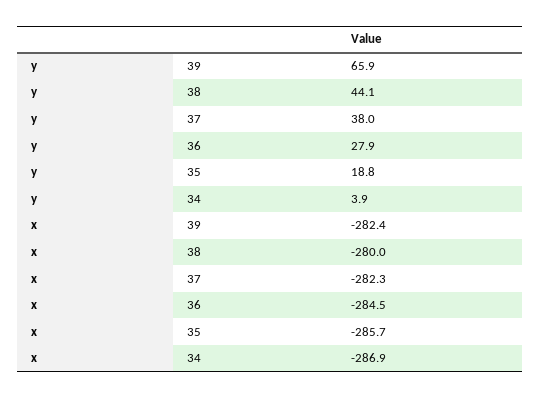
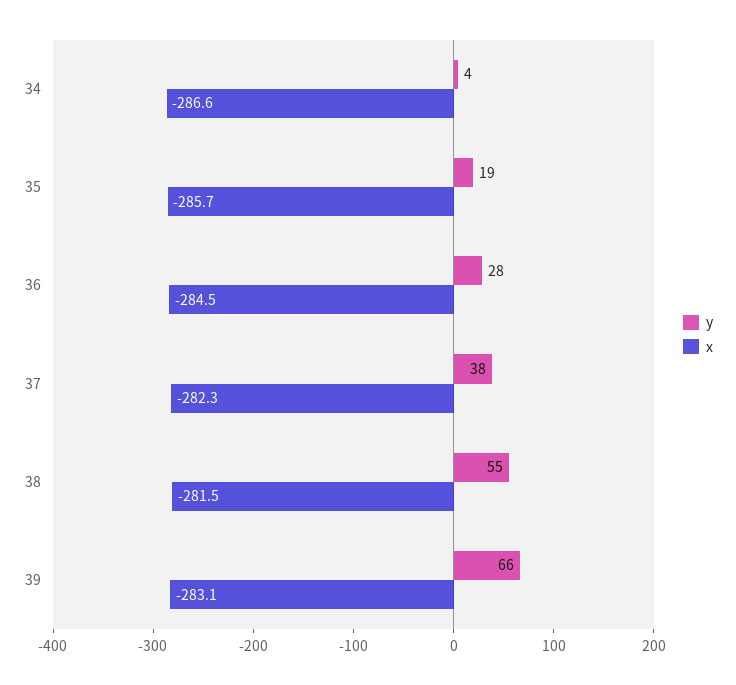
y, 38: 44.1 -> 55
x, 39: -282.4 -> -283.1
x, 38: -280 -> -281.5
x, 34: -286.9 -> -286.6

